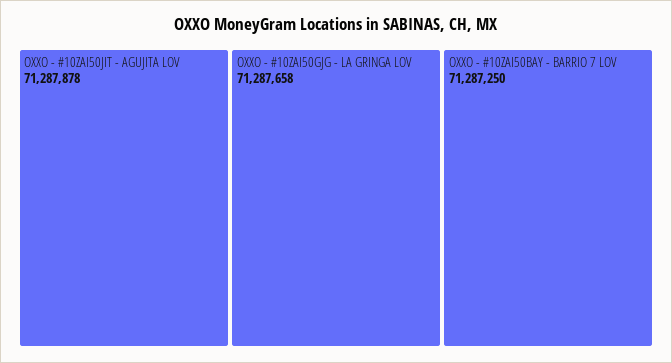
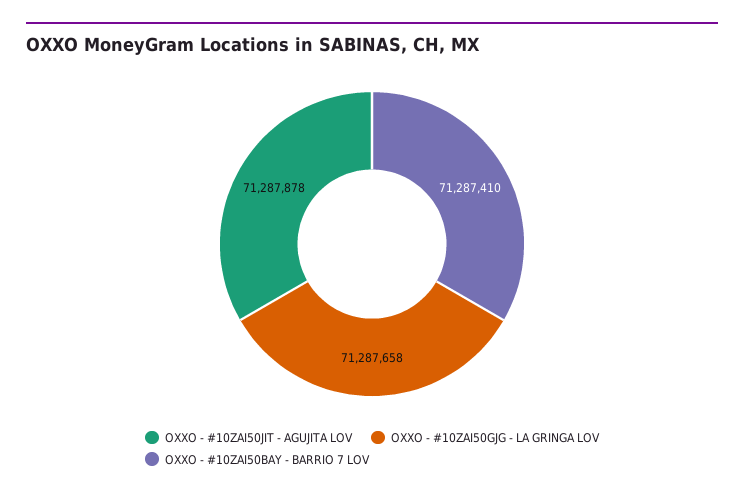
OXXO - #10ZAI50BAY - BARRIO 7 LOV: 71287250 -> 71287410

